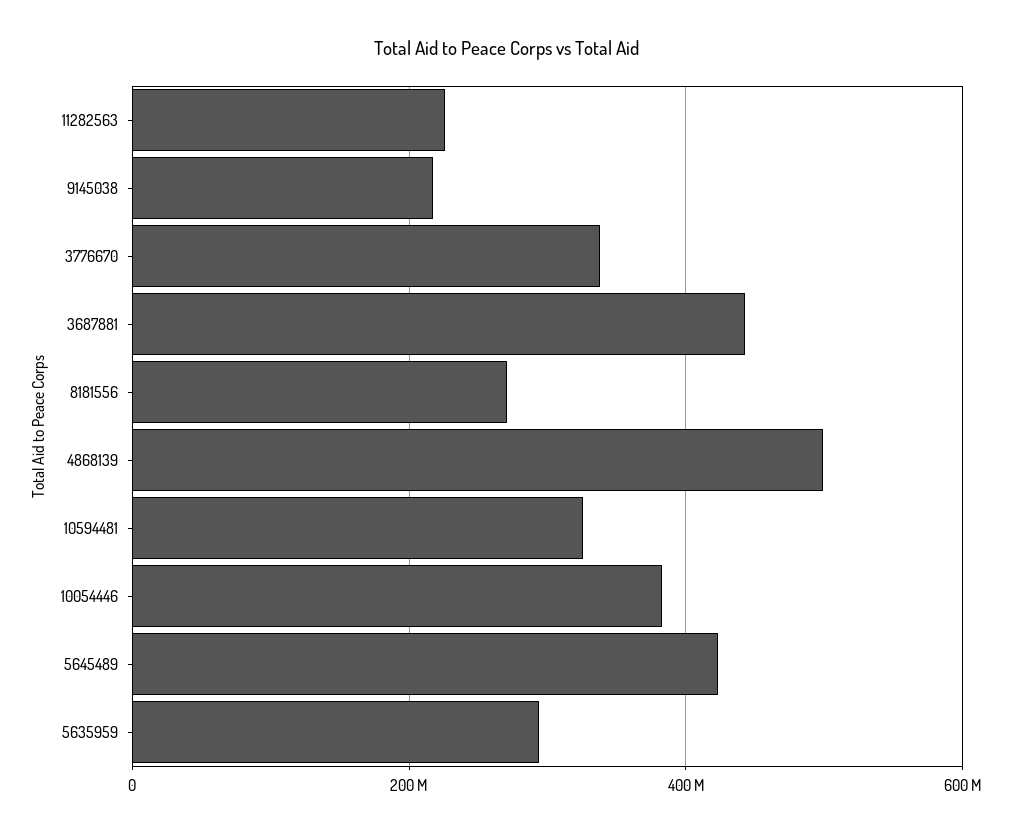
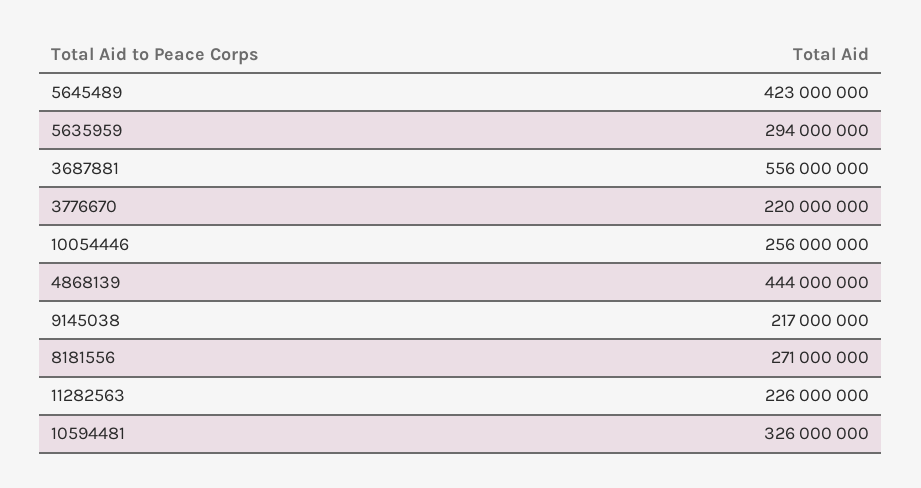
3776670: 340000000 -> 220000000
3687881: 440000000 -> 556000000
4868139: 500000000 -> 444000000
10054446: 380000000 -> 256000000

